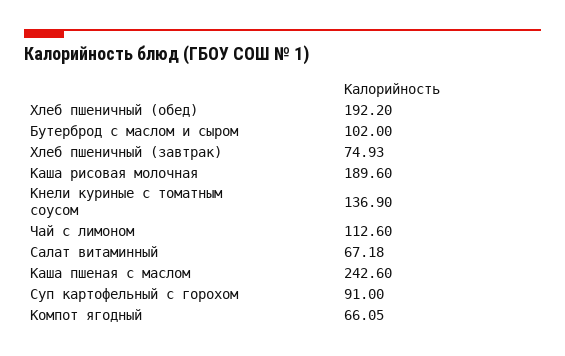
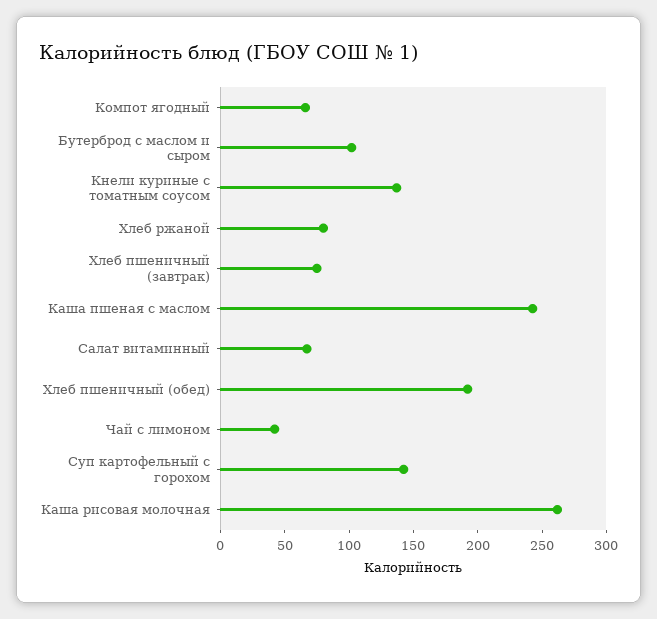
Каша рисовая молочная: 189.6 -> 260
Чай с лимоном: 112.6 -> 40
Суп картофельный с горохом: 91 -> 140
Хлеб ржаной: none -> 80

